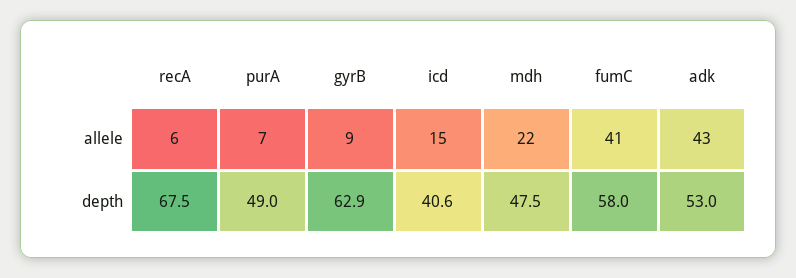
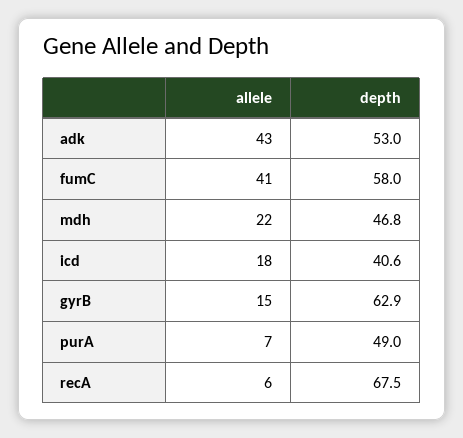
gyrB, allele: 9 -> 15
icd, allele: 15 -> 18
mdh, depth: 47.5 -> 46.8

